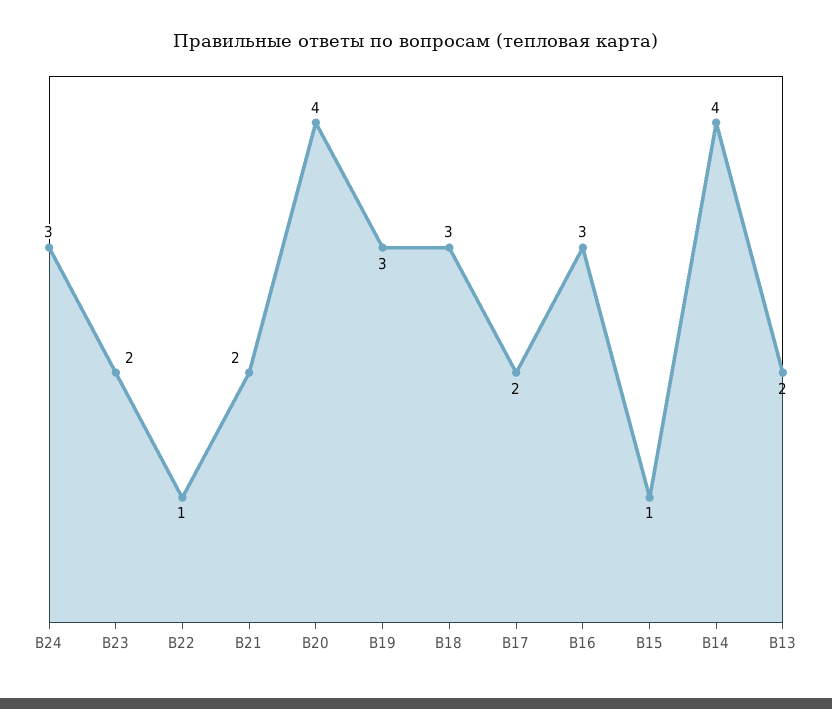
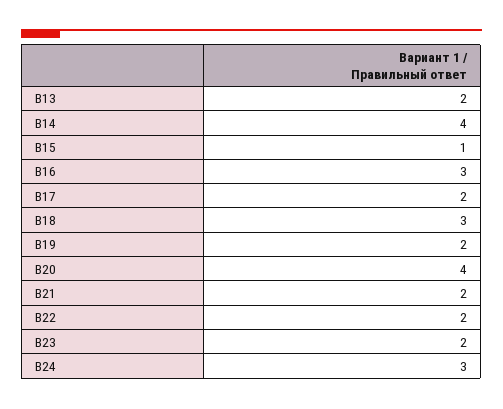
В22: 1 -> 2
В19: 3 -> 2

